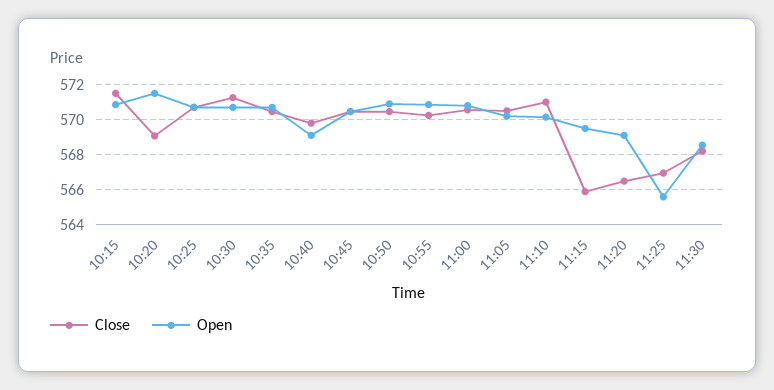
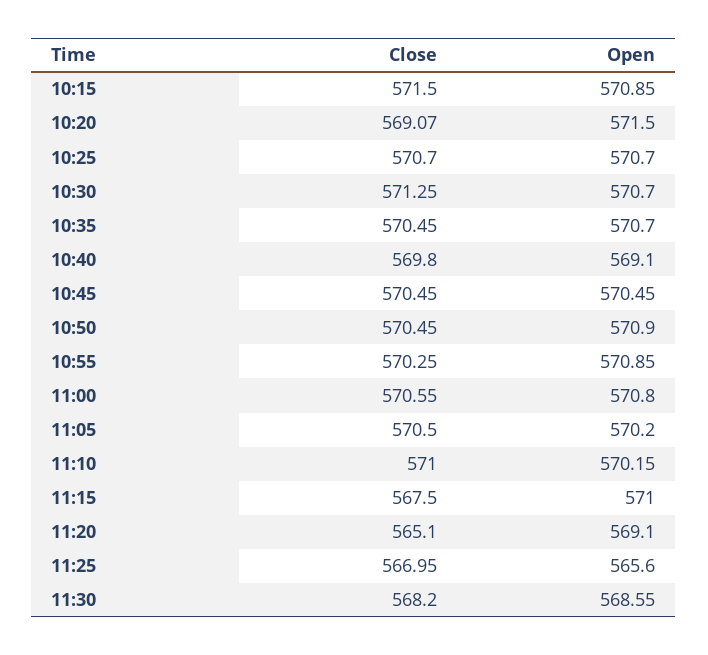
Close, 11:15: 566 -> 567.5
Open, 11:15: 569.5 -> 571
Close, 11:20: 566.5 -> 565.1

